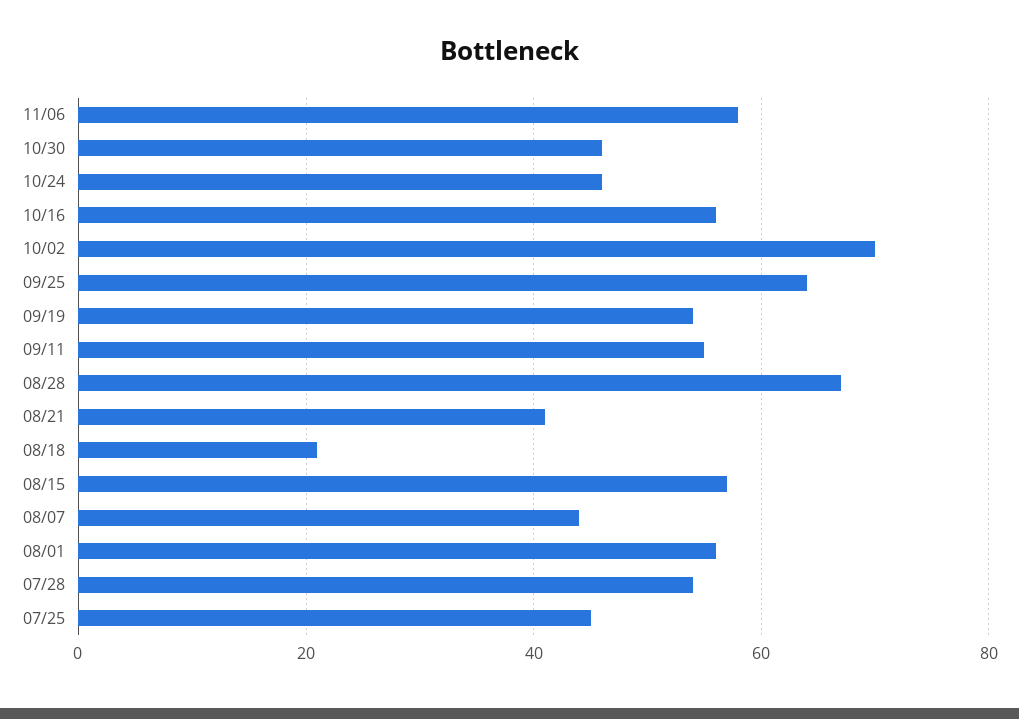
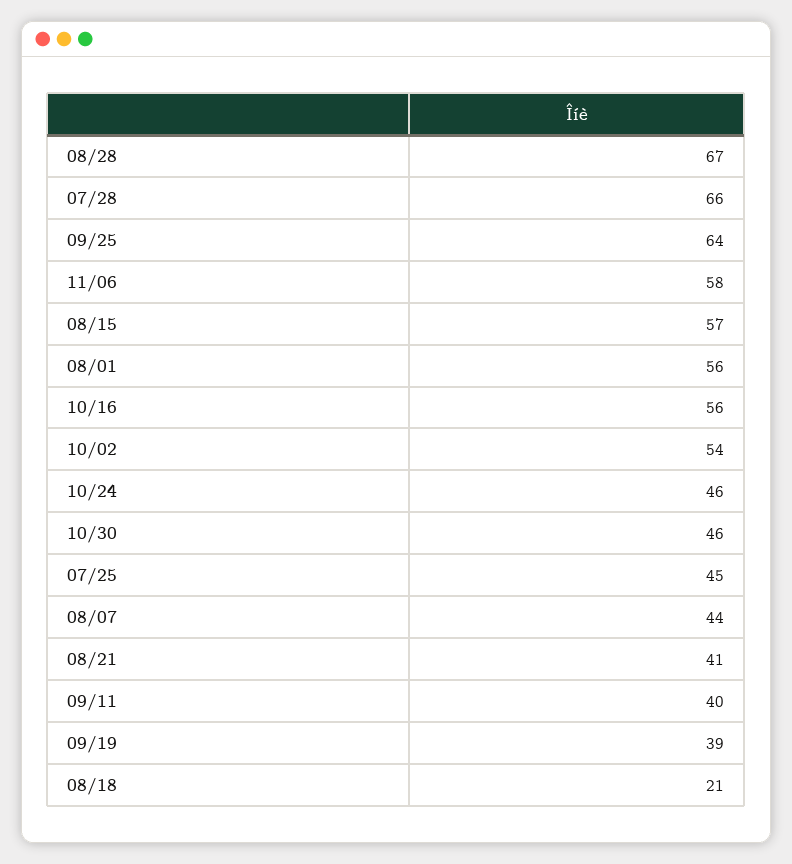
10/02: 70 -> 54
09/19: 55 -> 39
09/11: 55 -> 40
07/28: 55 -> 66

